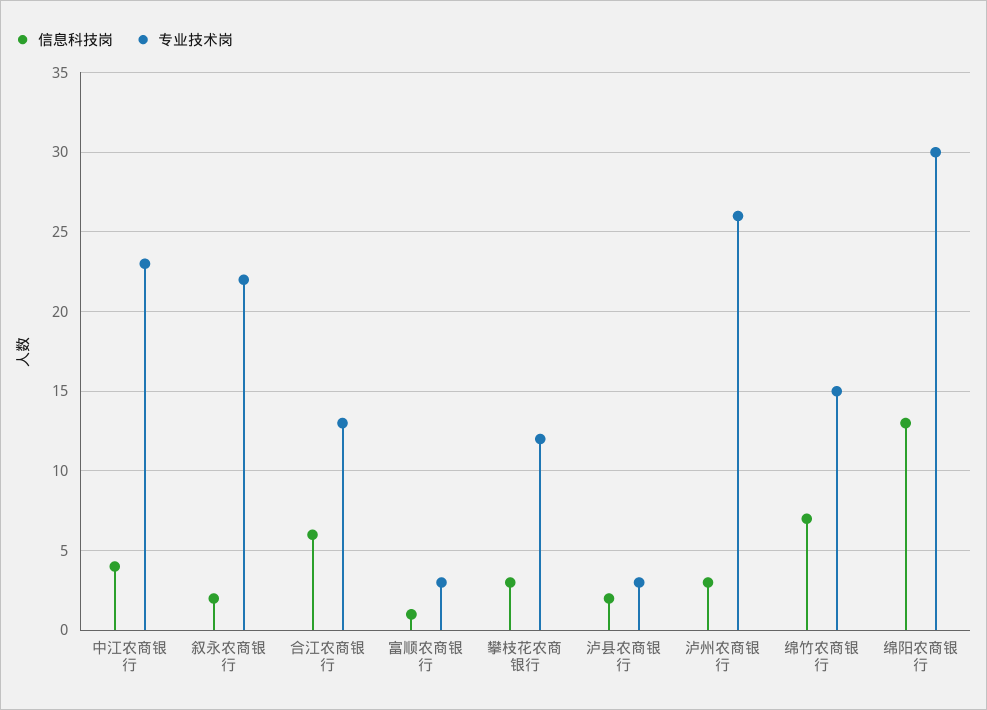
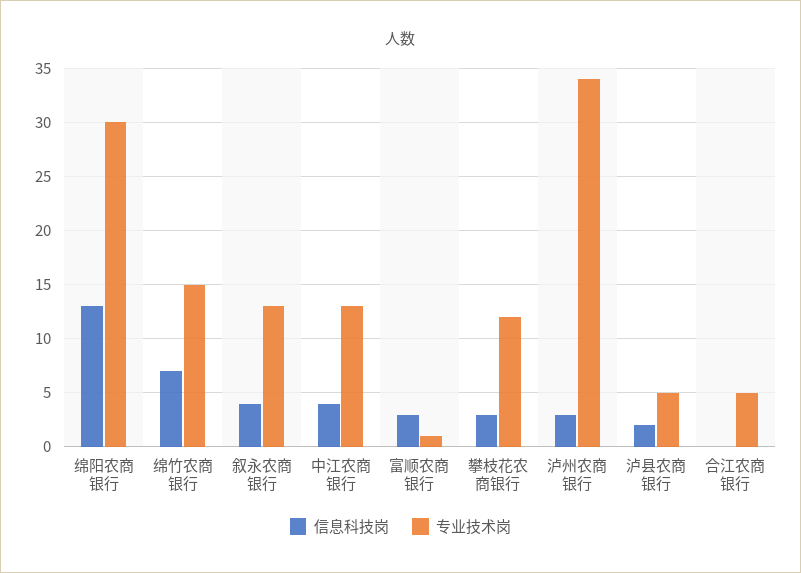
专业技术岗, 中江农商银行: 23 -> 13
信息科技岗, 叙永农商银行: 2 -> 4
专业技术岗, 叙永农商银行: 22 -> 13
信息科技岗, 合江农商银行: 6 -> 0
专业技术岗, 合江农商银行: 13 -> 5
信息科技岗, 富顺农商银行: 1 -> 3
专业技术岗, 富顺农商银行: 3 -> 1
专业技术岗, 泸县农商银行: 3 -> 5
专业技术岗, 泸州农商银行: 26 -> 34

